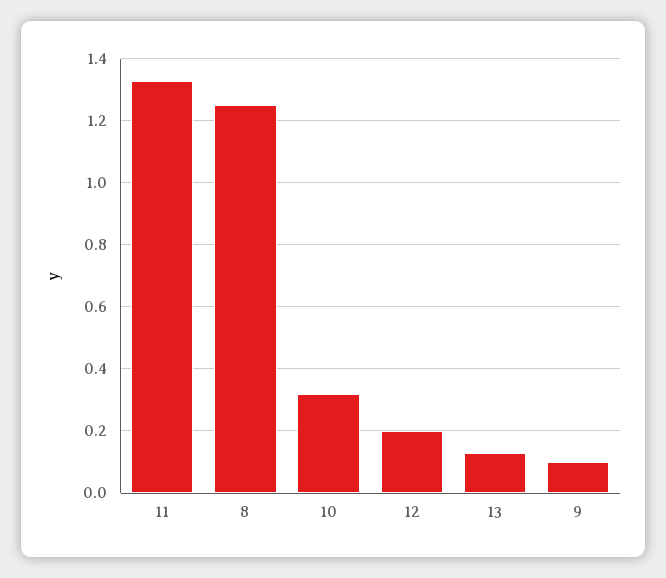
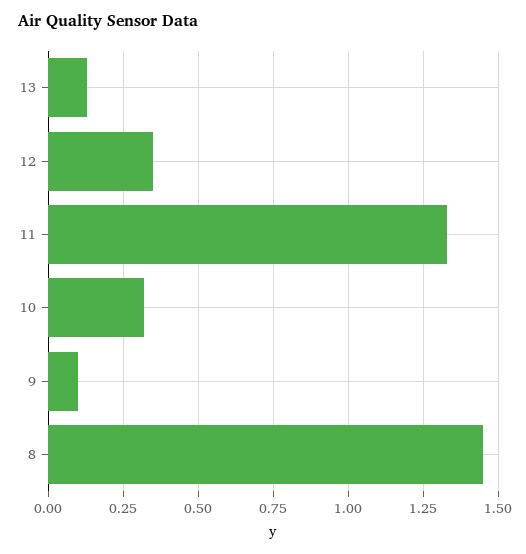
8: 1.25 -> 1.45
12: 0.2 -> 0.35

